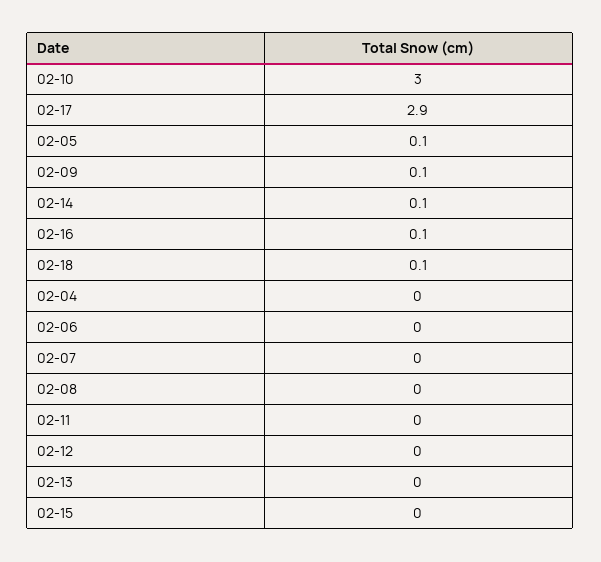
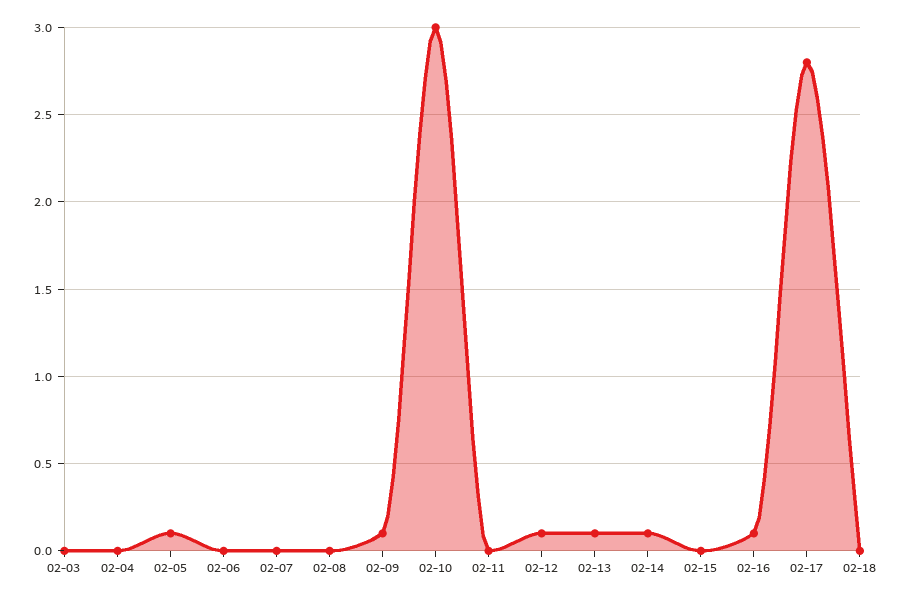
02-17: 2.9 -> 2.8
02-18: 0.1 -> 0
02-12: 0 -> 0.1
02-13: 0 -> 0.1
02-03: none -> 0

